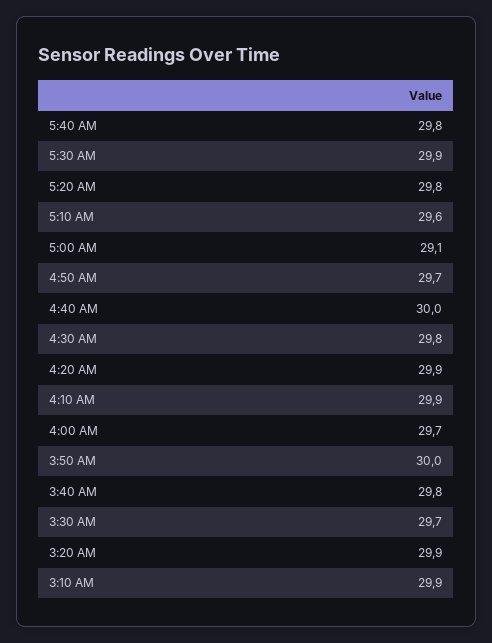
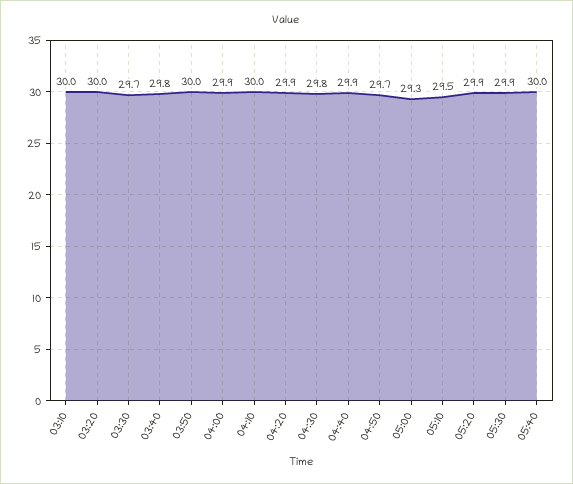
5:40 AM: 29.8 -> 30
5:20 AM: 29.8 -> 29.9
5:10 AM: 29.6 -> 29.5
5:00 AM: 29.1 -> 29.3
4:40 AM: 30 -> 29.9
4:10 AM: 29.9 -> 30
4:00 AM: 29.7 -> 29.9
3:20 AM: 29.9 -> 30
3:10 AM: 29.9 -> 30

